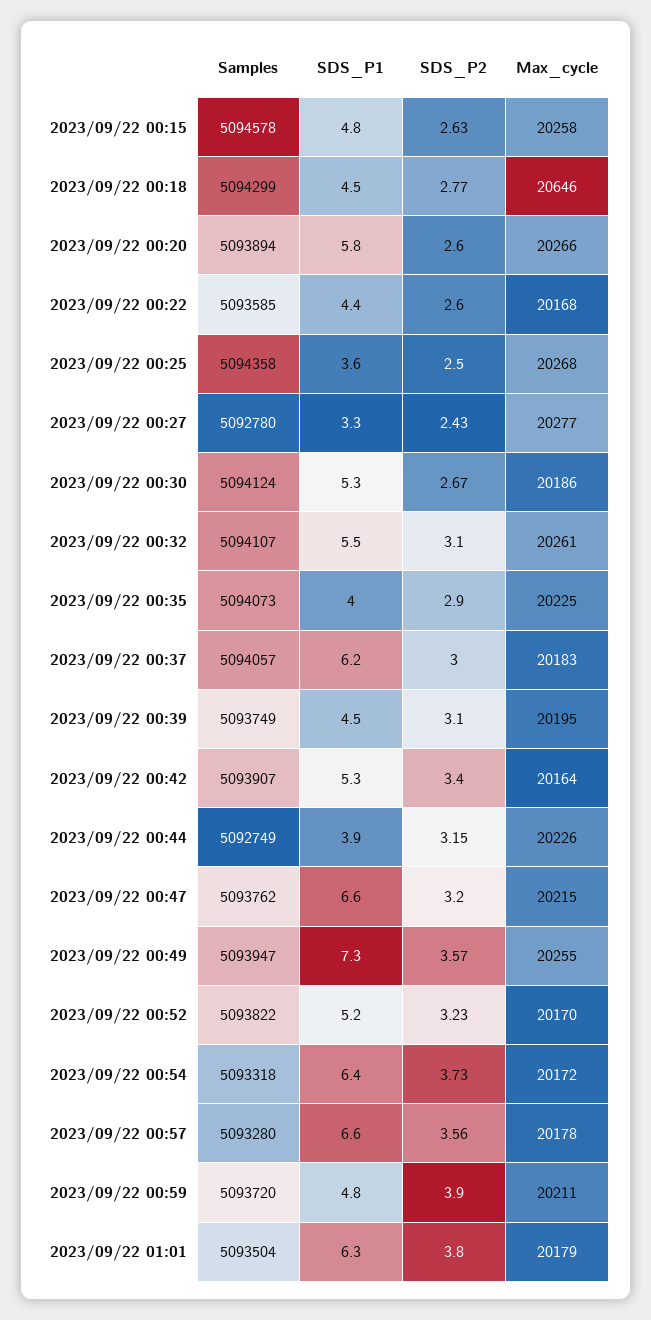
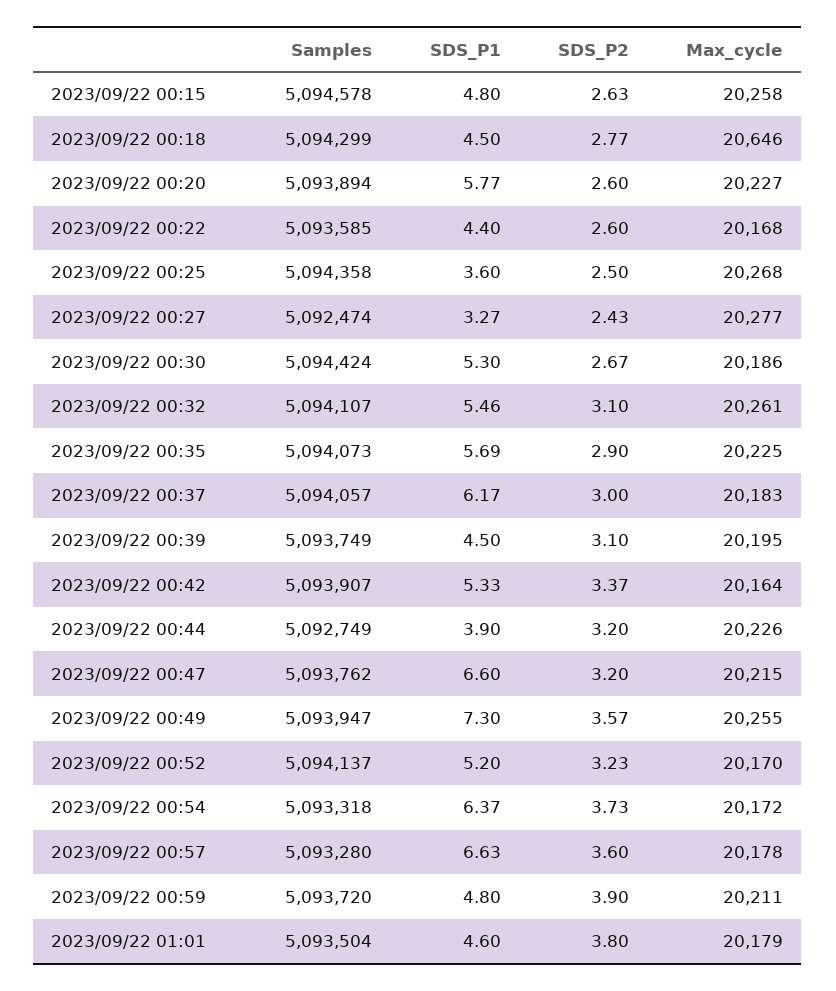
Max_cycle, 2023/09/22 00:20: 20266 -> 20227
Samples, 2023/09/22 00:27: 5092780 -> 5092474
Samples, 2023/09/22 00:30: 5094124 -> 5094424
SDS_P1, 2023/09/22 00:35: 4 -> 5.69
SDS_P2, 2023/09/22 00:42: 3.4 -> 3.37
SDS_P2, 2023/09/22 00:44: 3.15 -> 3.2
Samples, 2023/09/22 00:52: 5093822 -> 5094137
SDS_P2, 2023/09/22 00:57: 3.56 -> 3.6
SDS_P1, 2023/09/22 01:01: 6.3 -> 4.6

